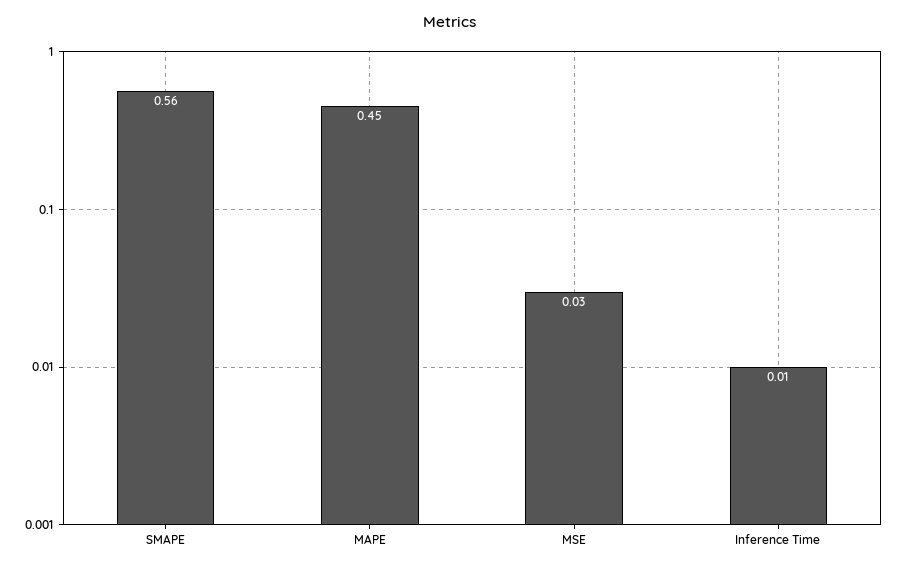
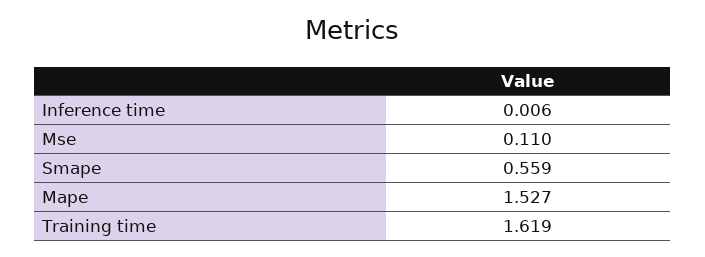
MAPE: 0.45 -> 1.527
MSE: 0.03 -> 0.11
Training time: none -> 1.619

